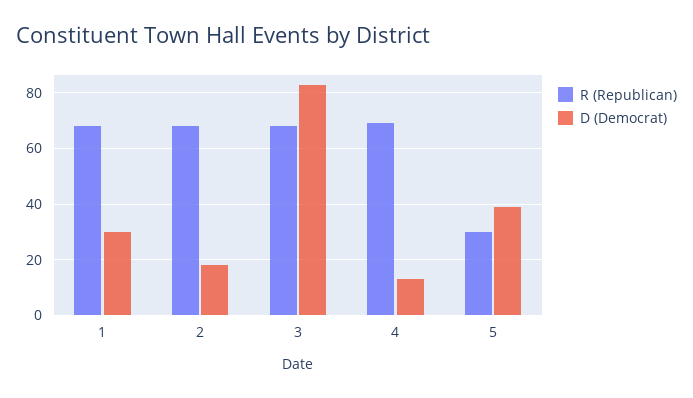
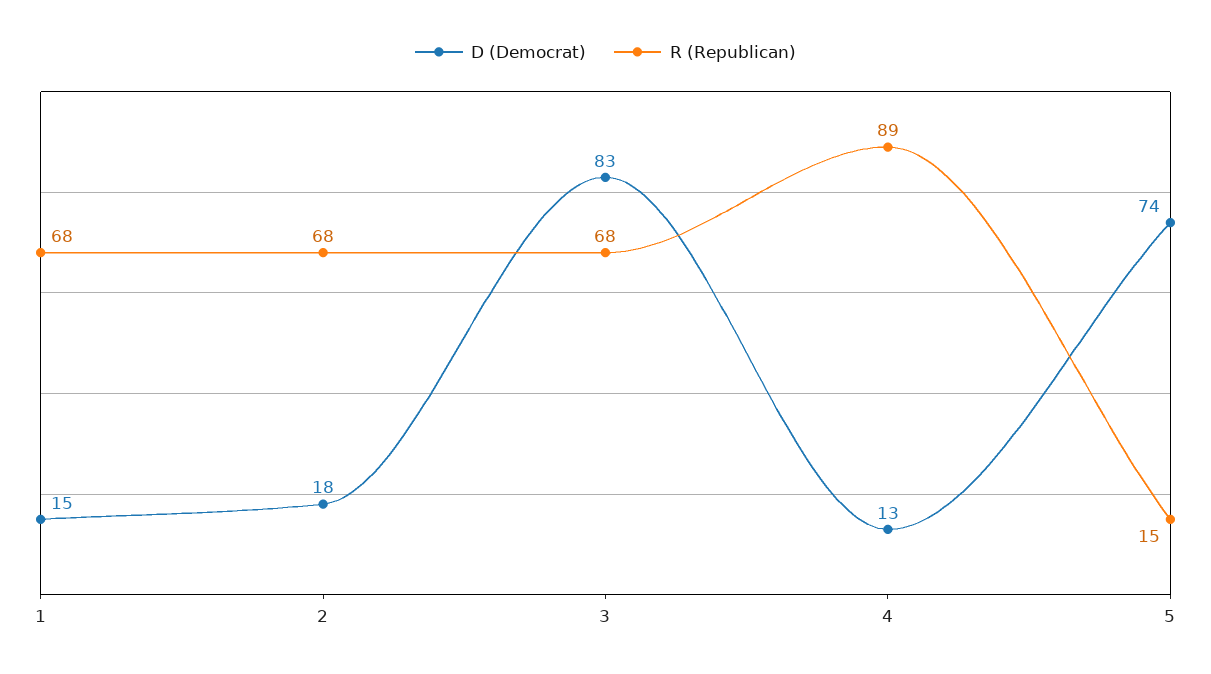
D (Democrat), 1: 30 -> 15
R (Republican), 4: 70 -> 89
R (Republican), 5: 30 -> 15
D (Democrat), 5: 40 -> 74

